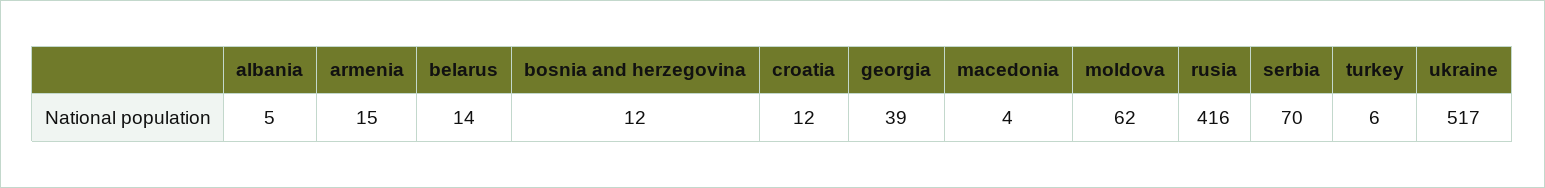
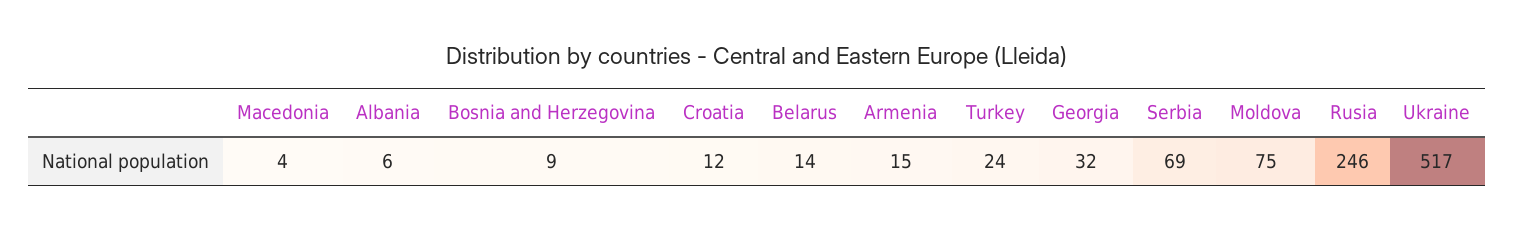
albania: 5 -> 6
bosnia and herzegovina: 12 -> 9
georgia: 39 -> 32
moldova: 62 -> 75
rusia: 416 -> 246
serbia: 70 -> 69
turkey: 6 -> 24

